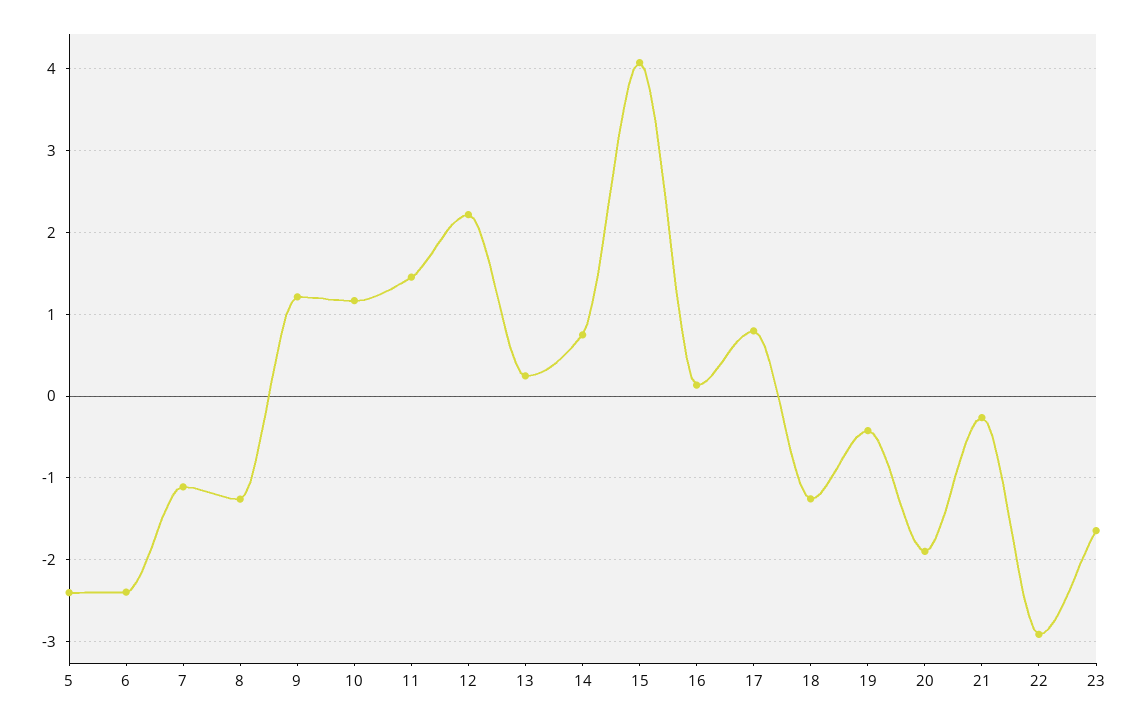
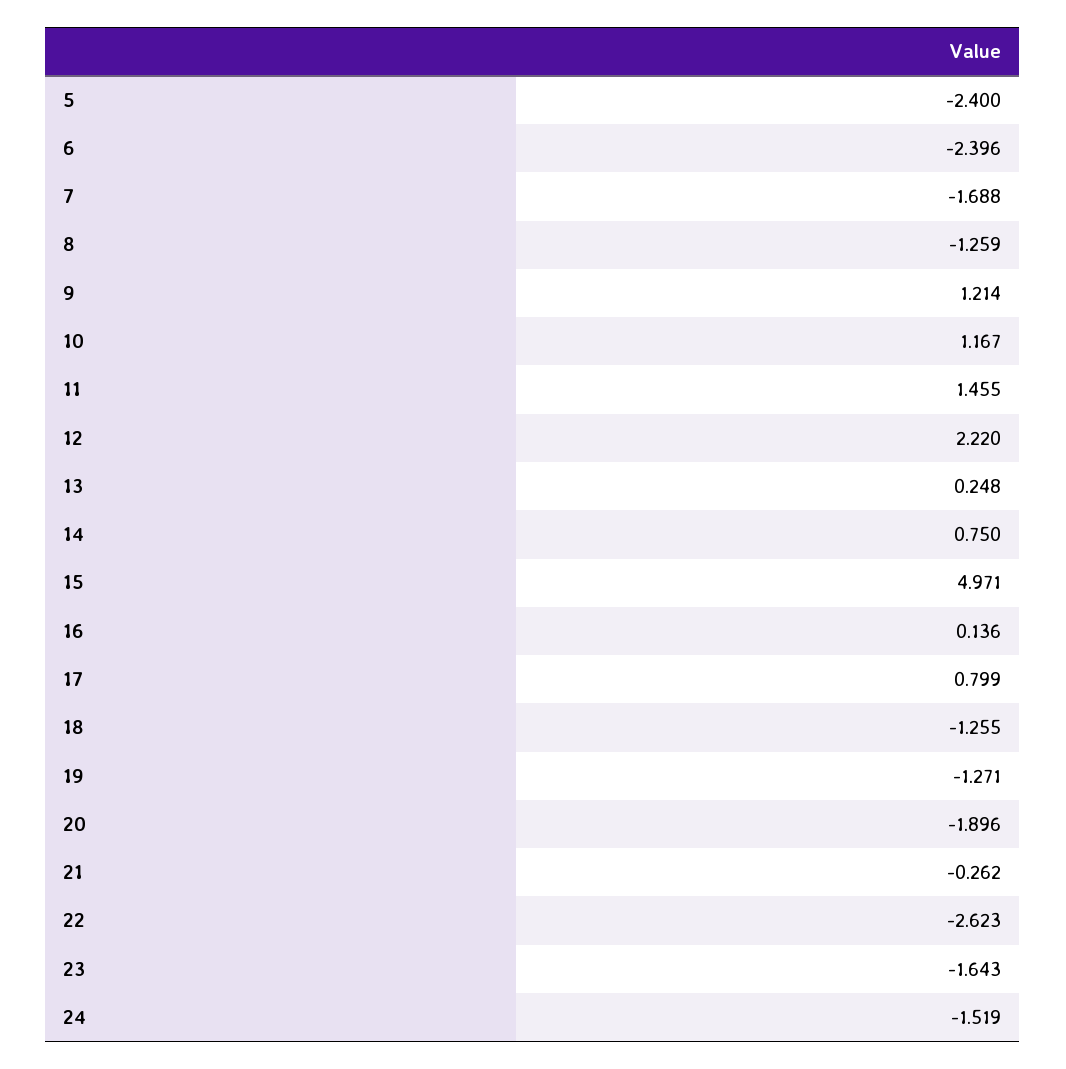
7: -1.1 -> -1.688
15: 4.1 -> 4.971
19: -0.4 -> -1.271
22: -2.9 -> -2.623
24: none -> -1.519

